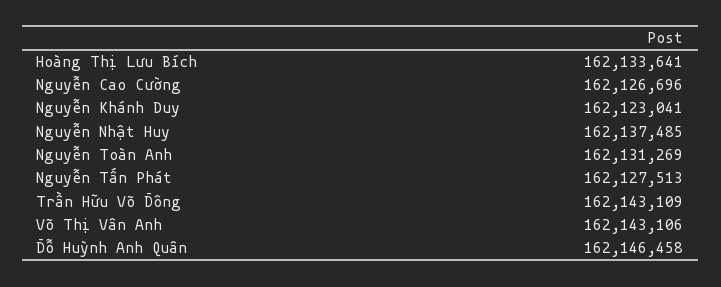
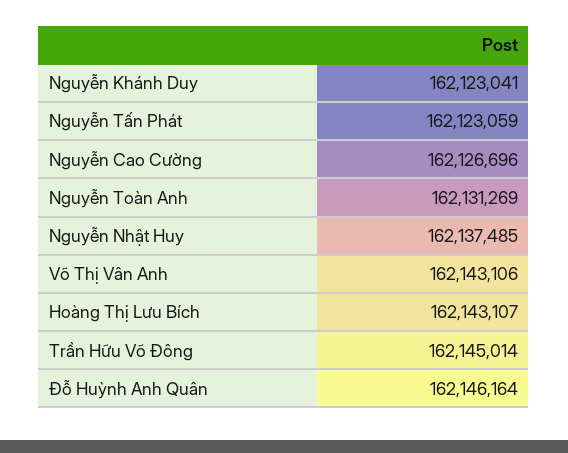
Hoàng Thị Lưu Bích: 162133641 -> 162143107
Nguyễn Tấn Phát: 162127513 -> 162123059
Trần Hữu Võ Đông: 162143109 -> 162145014
Đỗ Huỳnh Anh Quân: 162146458 -> 162146164

